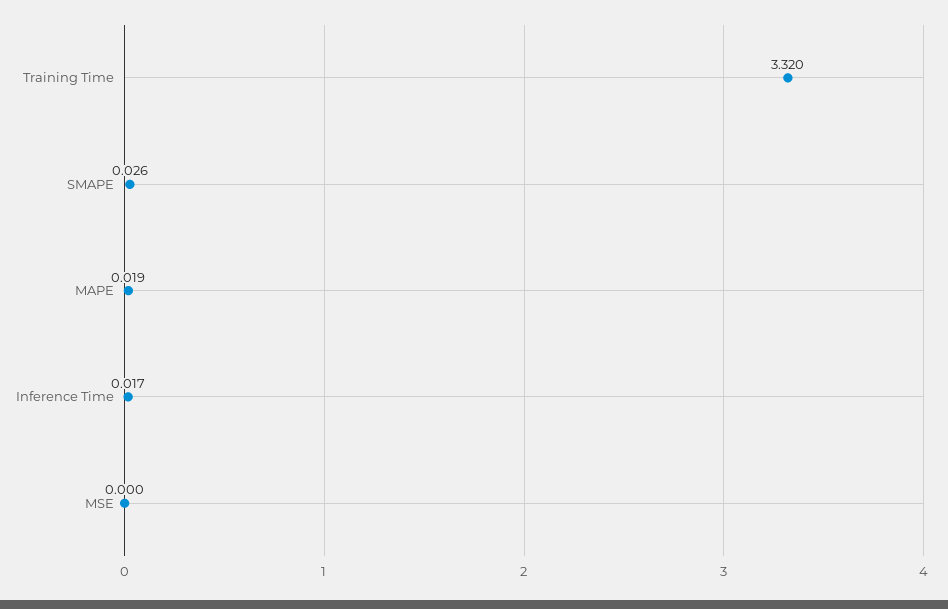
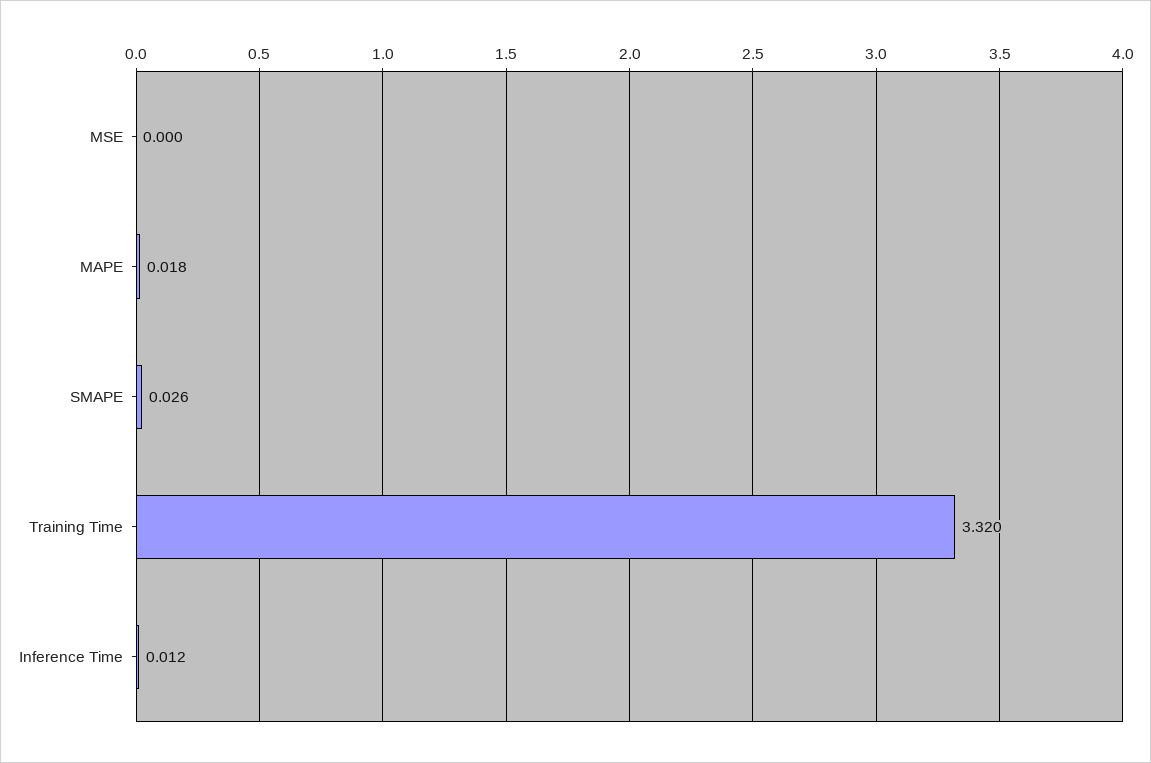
MAPE: 0.019 -> 0.018
Inference Time: 0.017 -> 0.012

